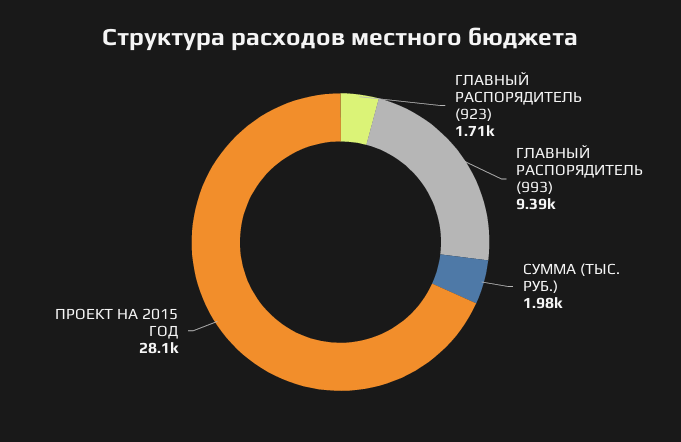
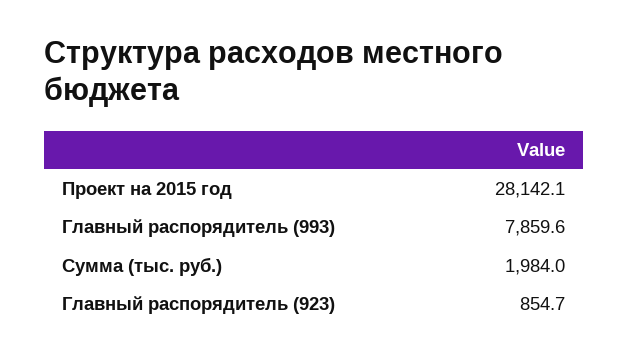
ГЛАВНЫЙ РАСПОРЯДИТЕЛЬ (923): 1710 -> 854.7
ГЛАВНЫЙ РАСПОРЯДИТЕЛЬ (993): 9390 -> 7859.6

